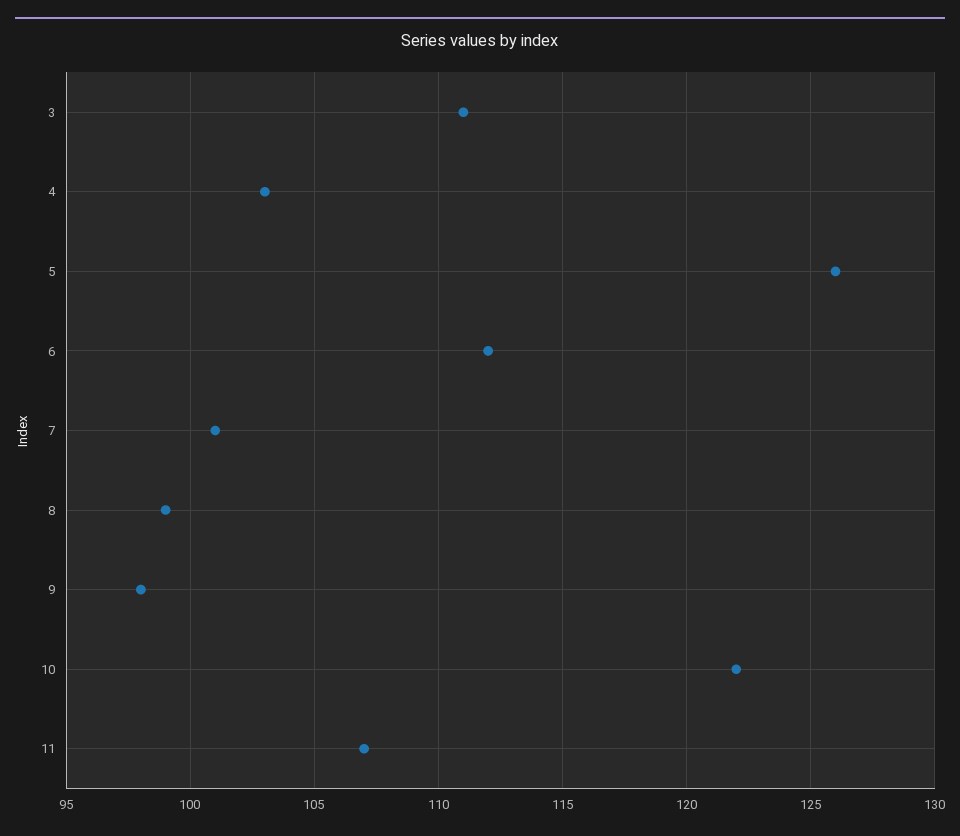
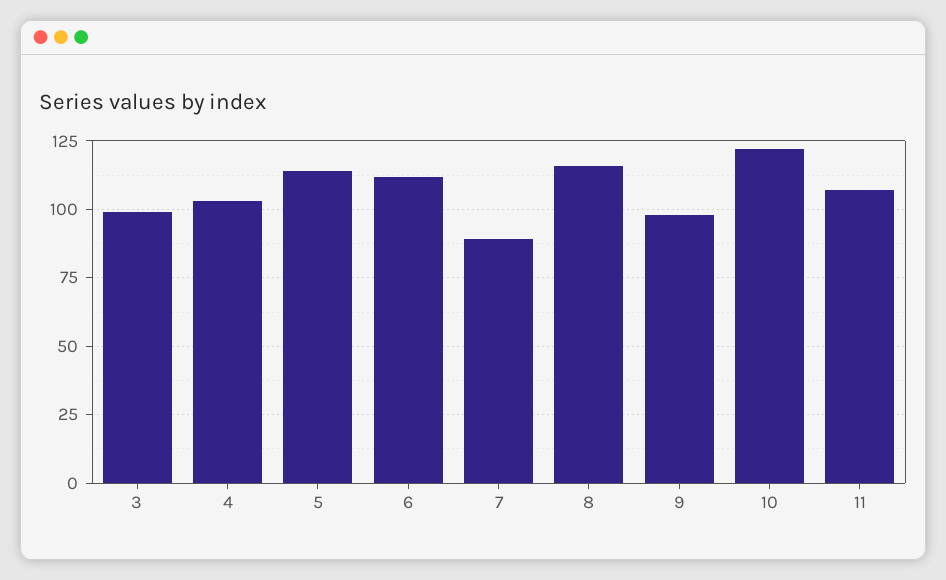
3: 111 -> 100
5: 126 -> 115
7: 101 -> 90
8: 99 -> 115

